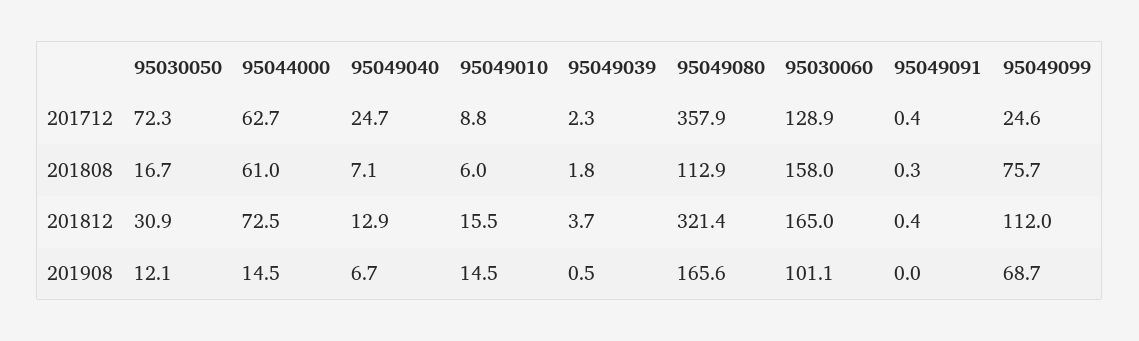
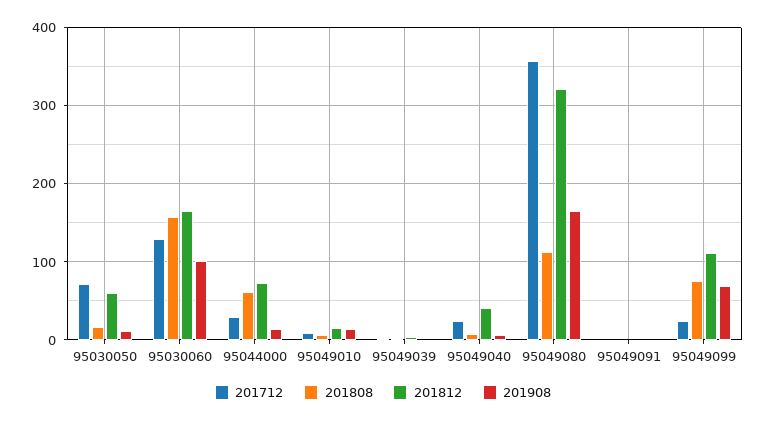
201712, 95044000: 62.7 -> 30
201812, 95030050: 30.9 -> 60
201812, 95049040: 12.9 -> 40

